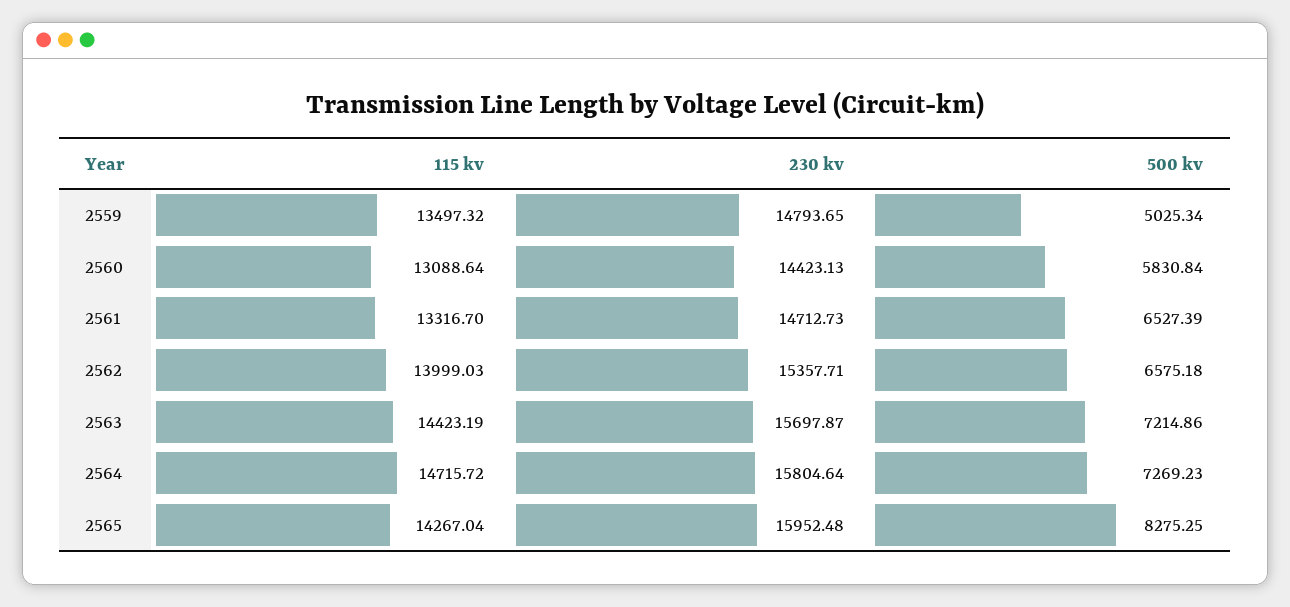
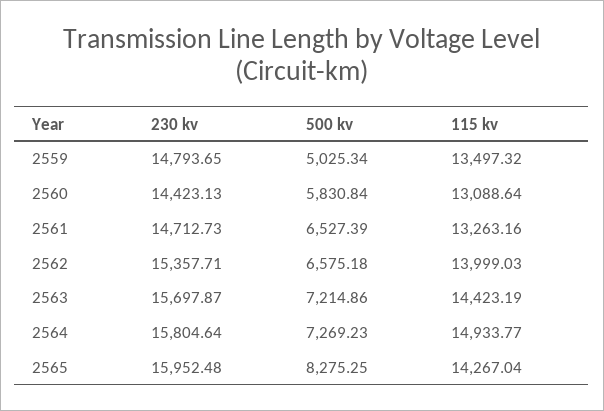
115 kv, 2561: 13316.7 -> 13263.16
115 kv, 2564: 14715.72 -> 14933.77

